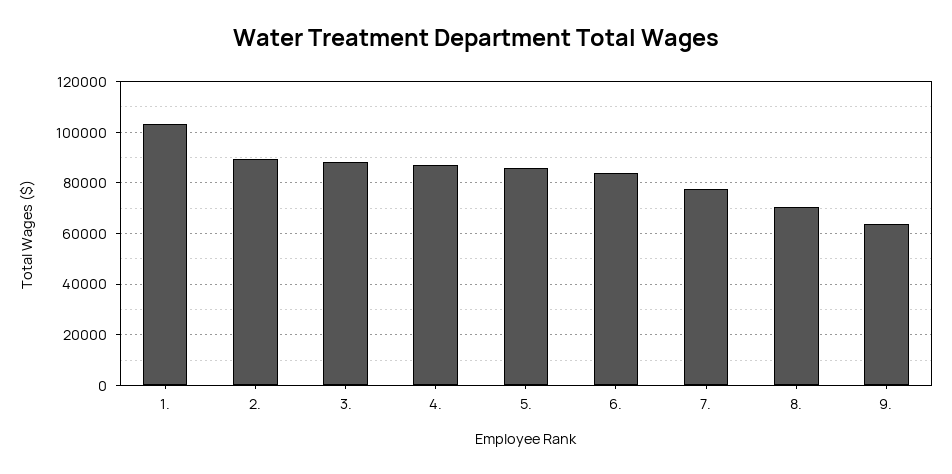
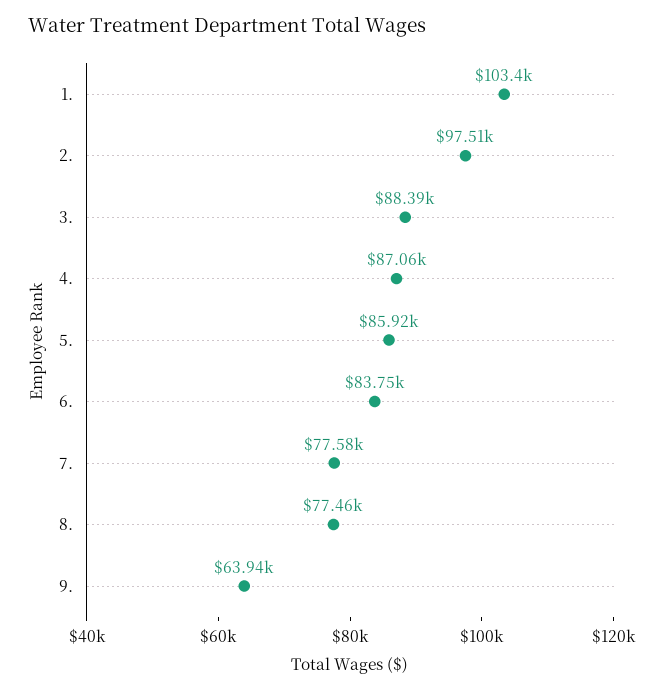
2.: 90000 -> 97510
8.: 70000 -> 77460

